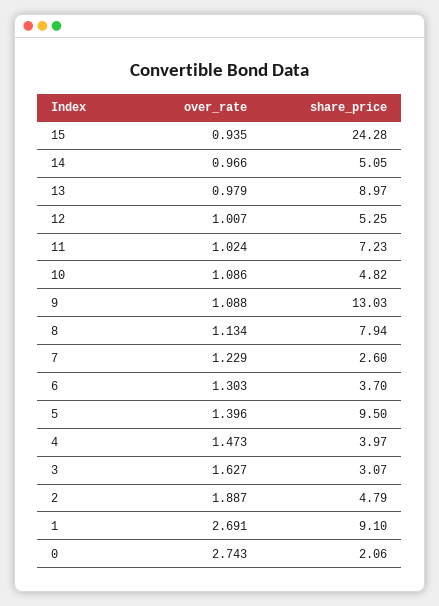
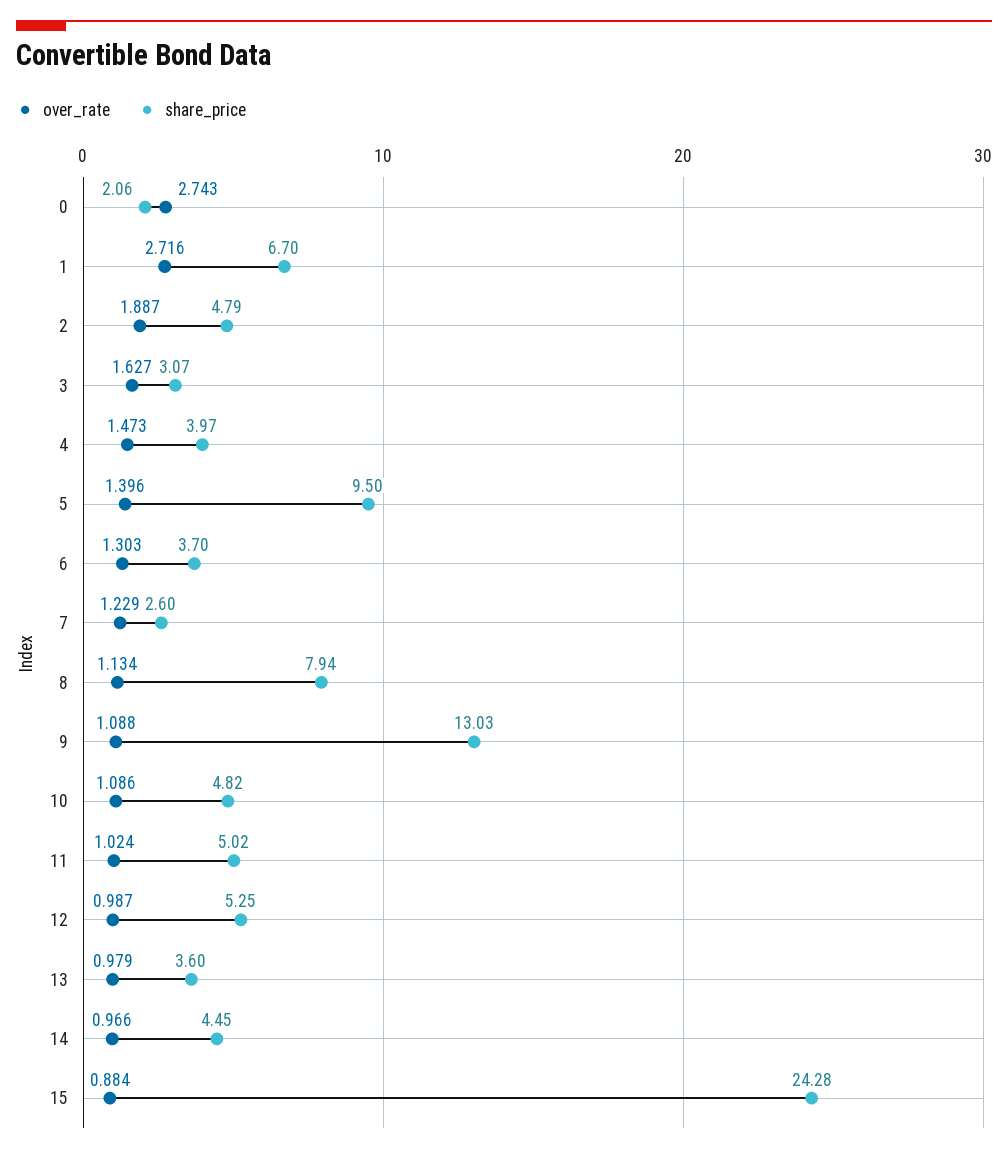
over_rate, 15: 0.935 -> 0.884
share_price, 14: 5.05 -> 4.45
share_price, 13: 8.97 -> 3.6
over_rate, 12: 1.007 -> 0.987
share_price, 11: 7.23 -> 5.02
over_rate, 1: 2.691 -> 2.716
share_price, 1: 9.1 -> 6.7

